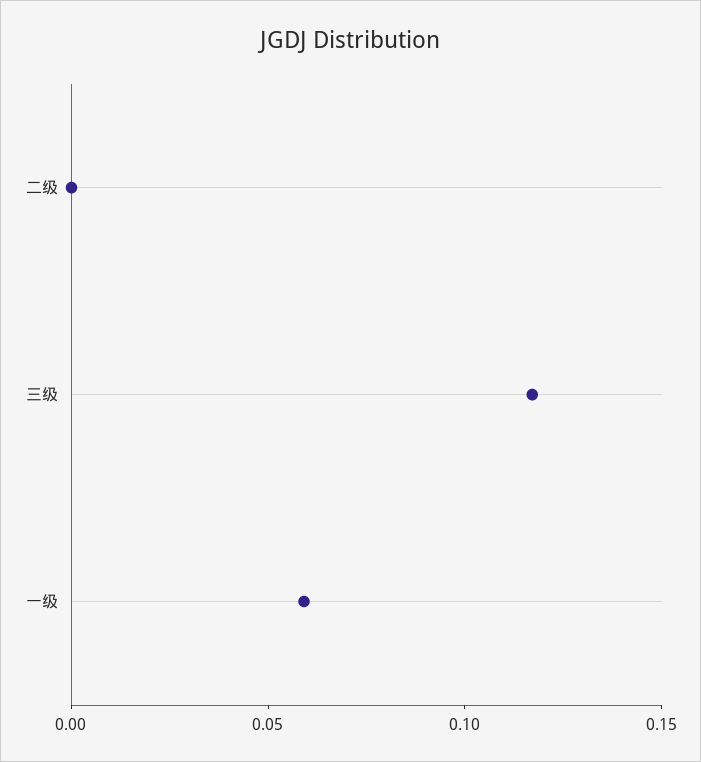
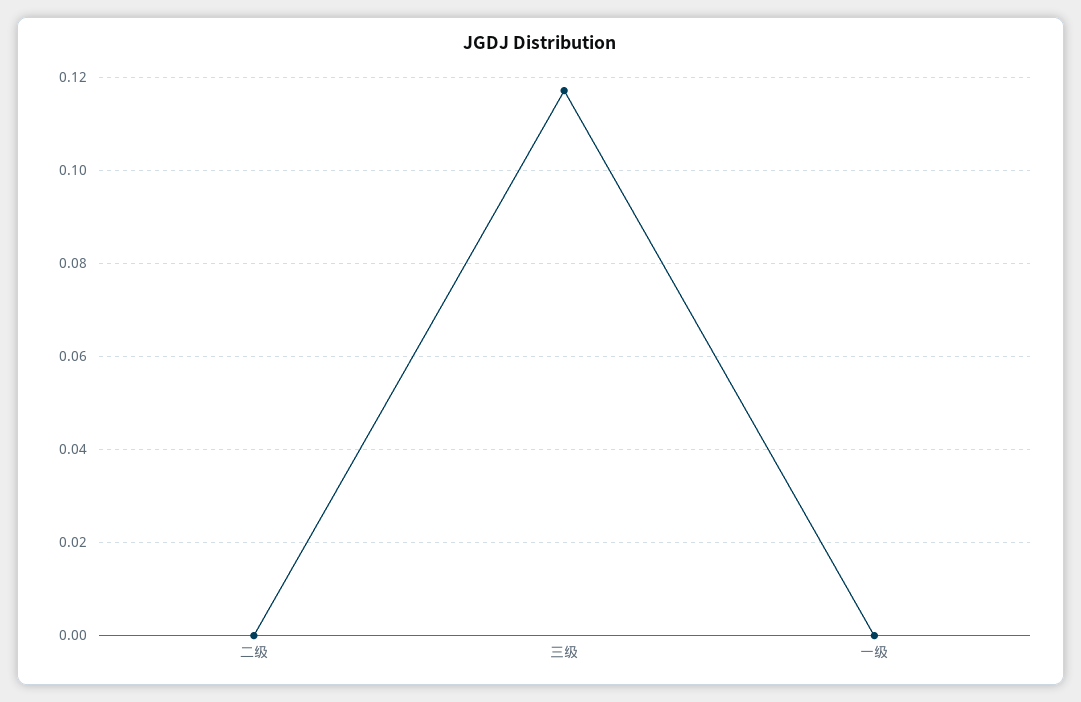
一级: 0.06 -> 0

